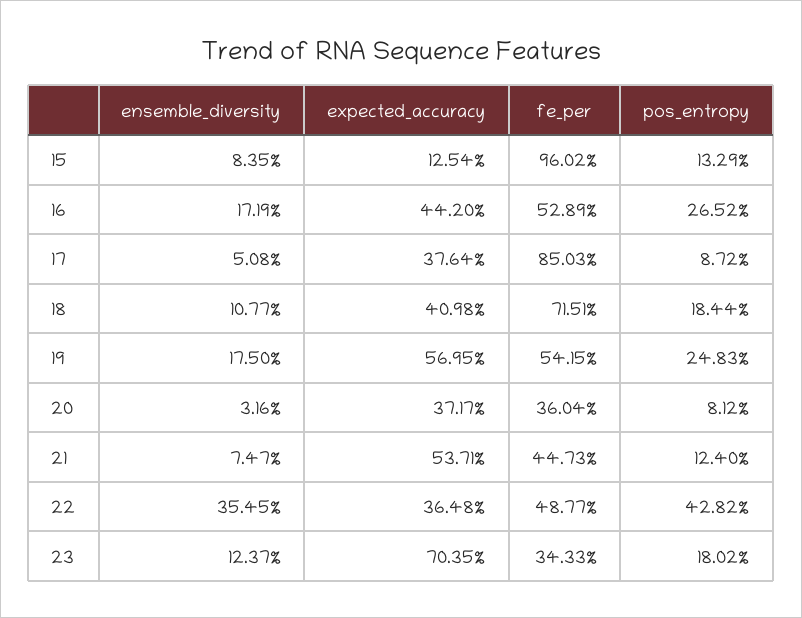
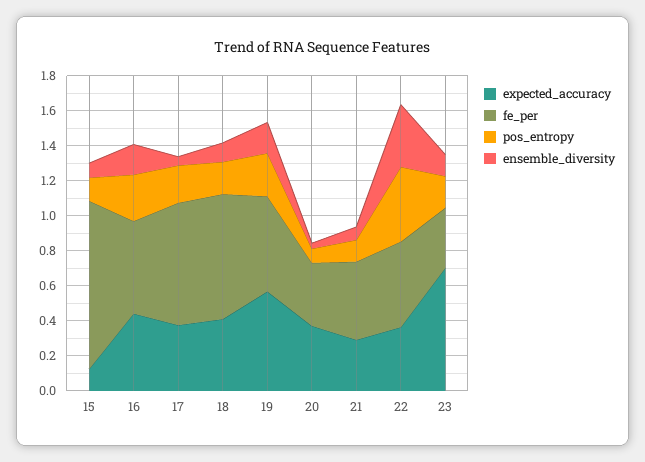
fe_per, 17: 0.8503 -> 0.7
pos_entropy, 17: 0.0872 -> 0.2
expected_accuracy, 21: 0.5371 -> 0.3

